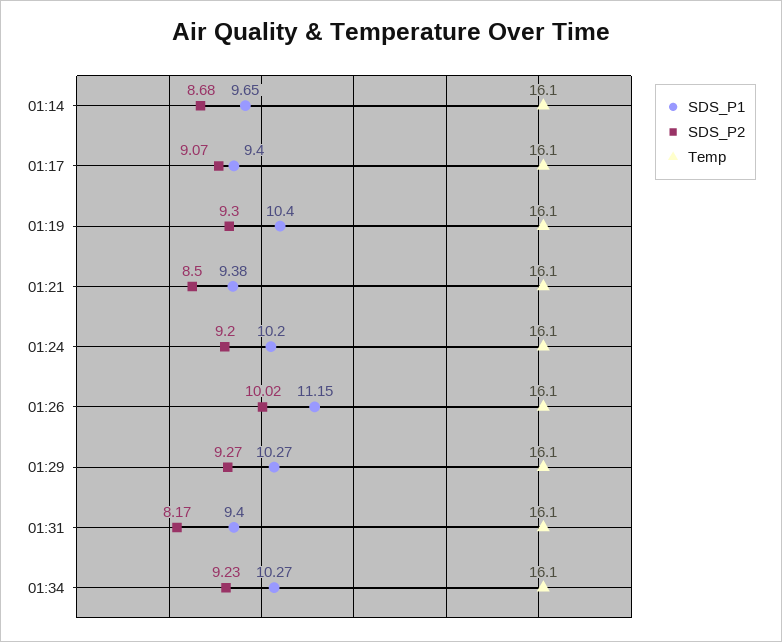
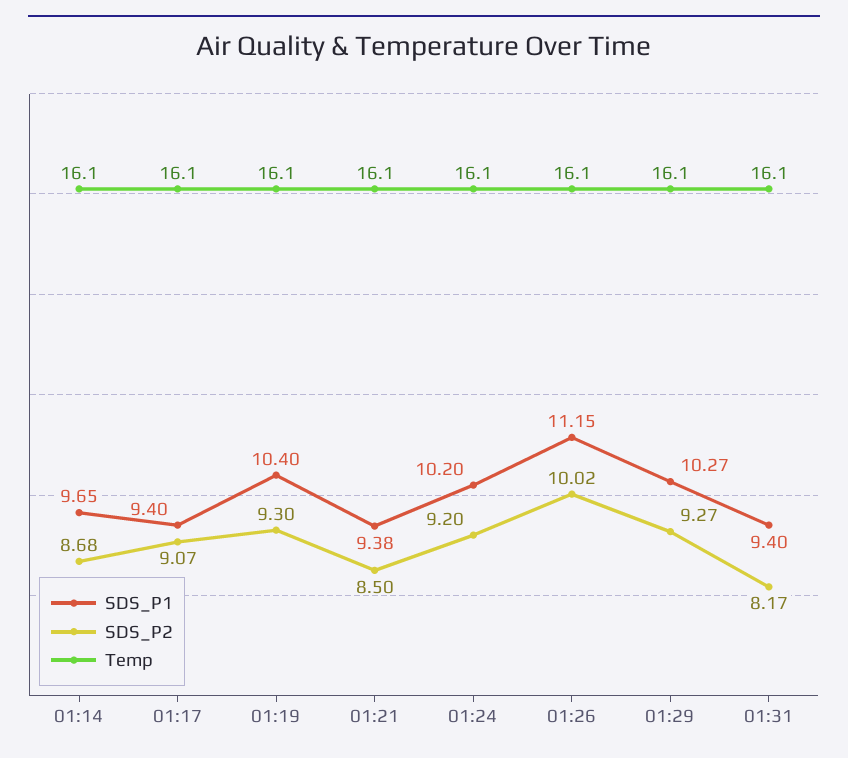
SDS_P1, 01:34: 10.27 -> none
SDS_P2, 01:34: 9.23 -> none
Temp, 01:34: 16.1 -> none

